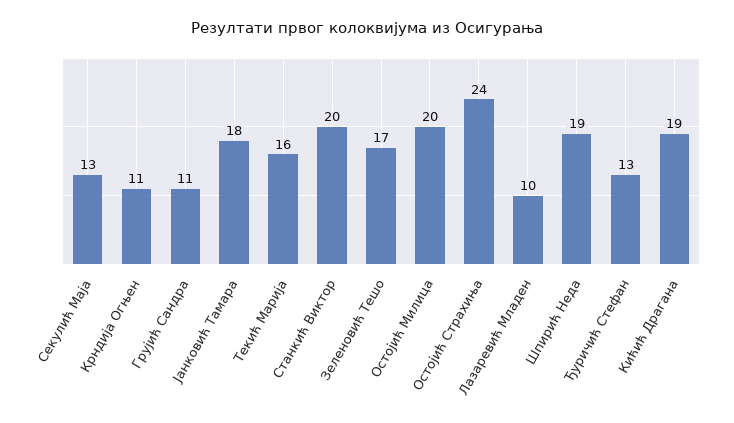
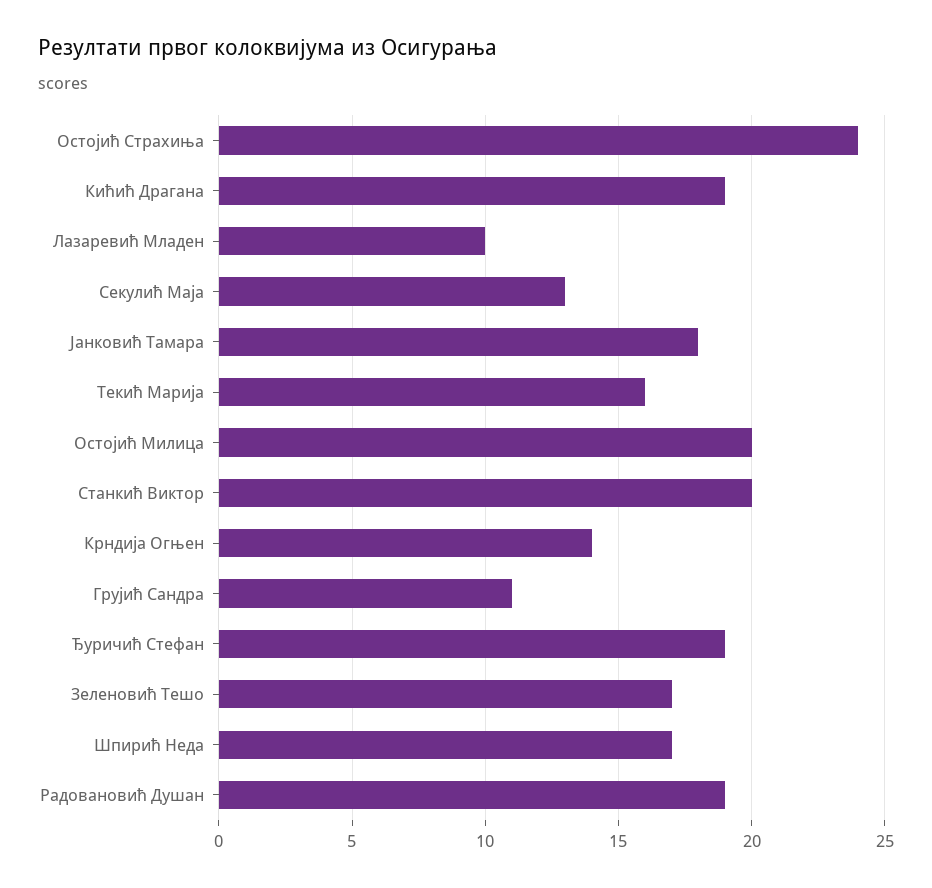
Крндија Огњен: 11 -> 14
Шпирић Неда: 19 -> 17
Ђуричић Стефан: 13 -> 19
Радовановић Душан: none -> 19

